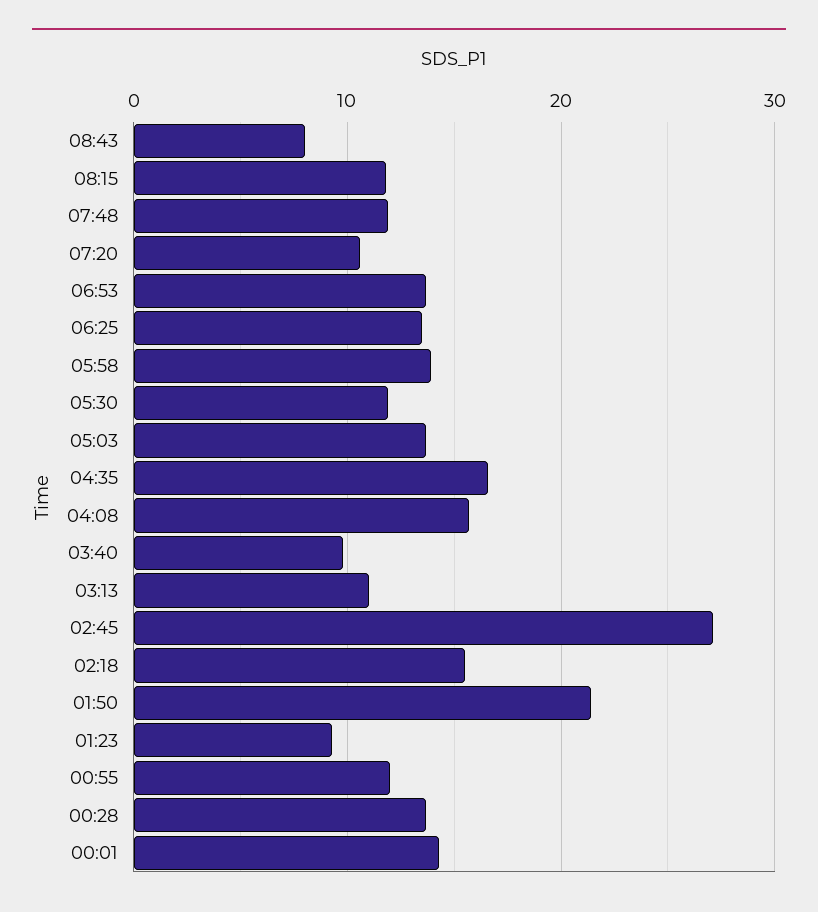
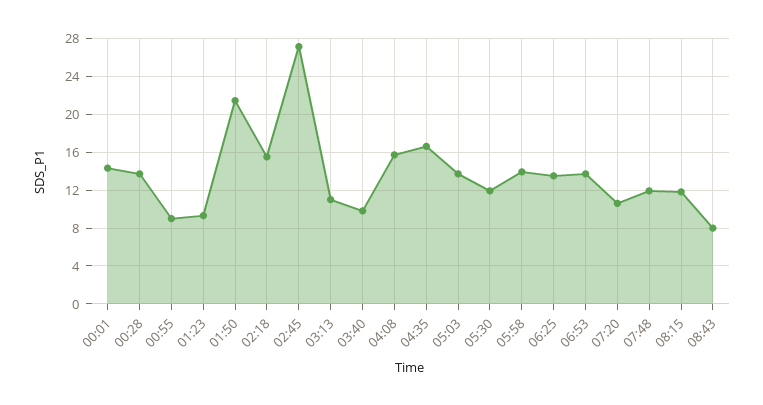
00:55: 12 -> 9

